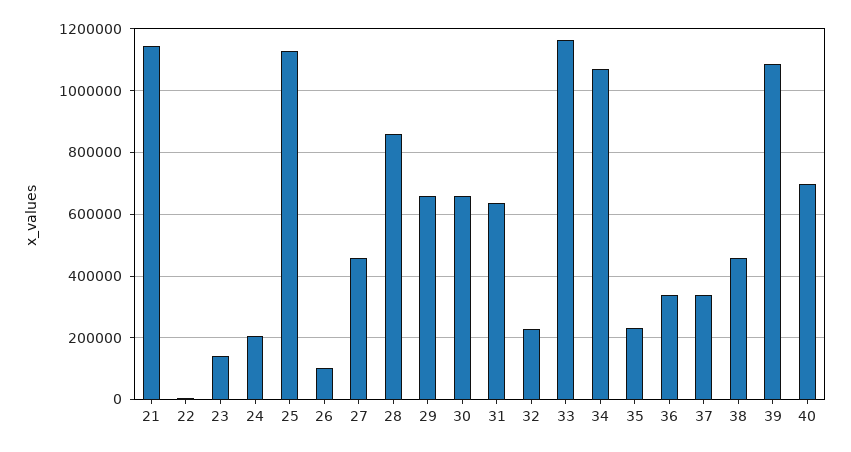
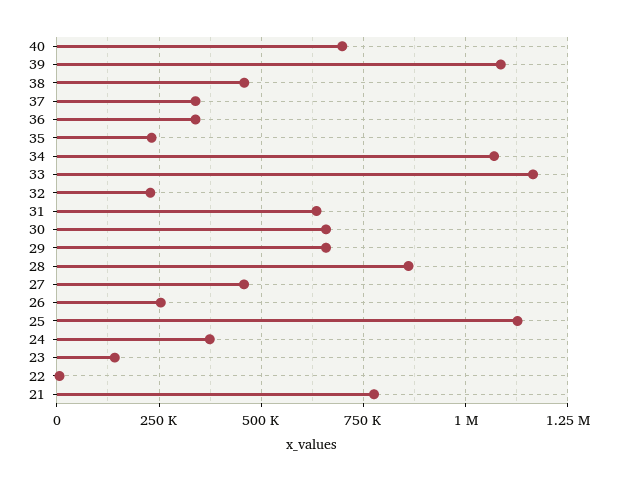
21: 1140000 -> 775000
24: 200000 -> 375000
26: 100000 -> 250000

